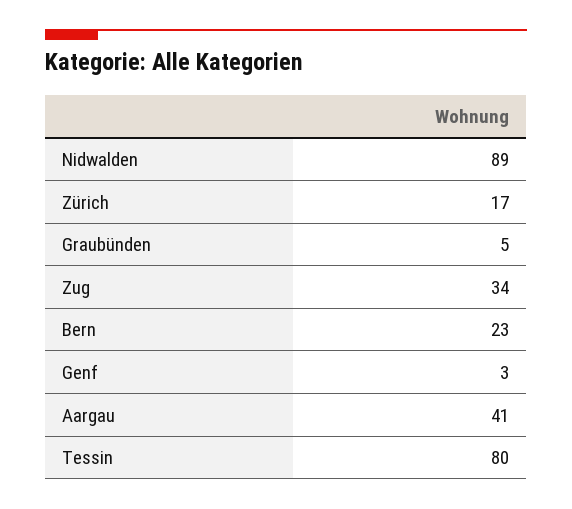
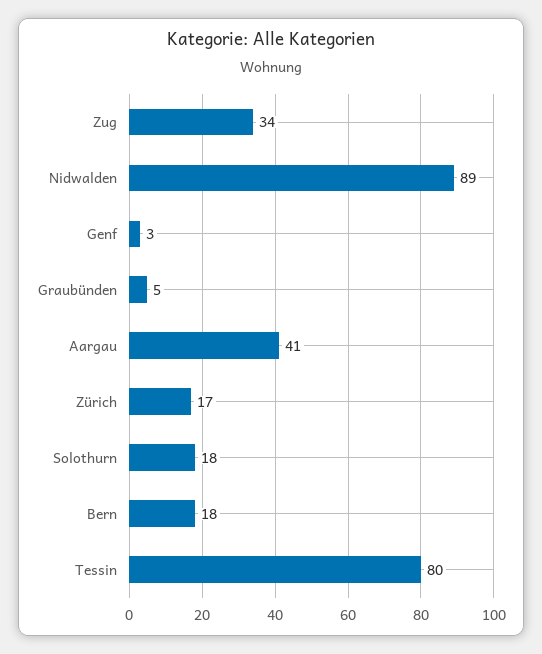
Bern: 23 -> 18
Solothurn: none -> 18

